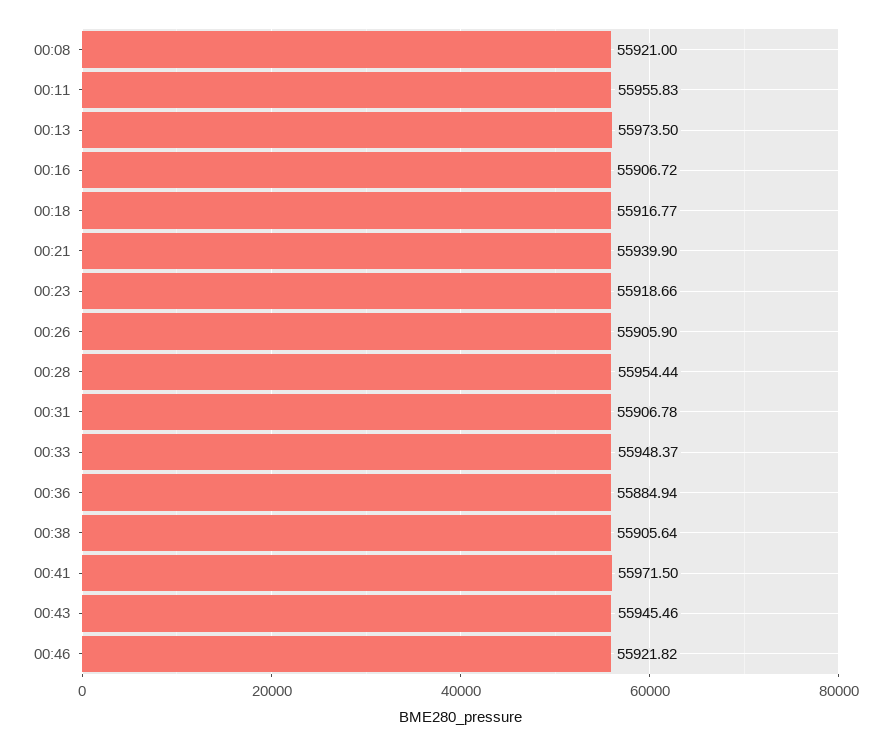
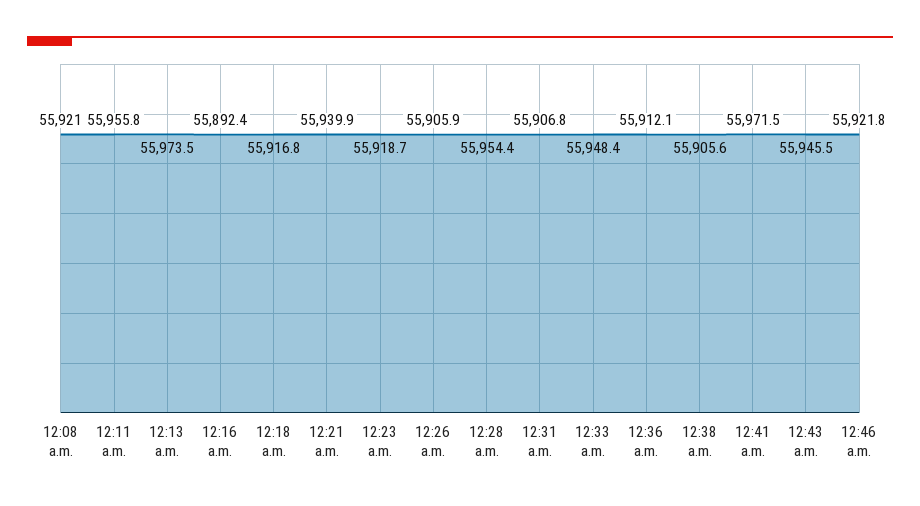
00:16: 55906.72 -> 55892.4
00:36: 55884.94 -> 55912.1

